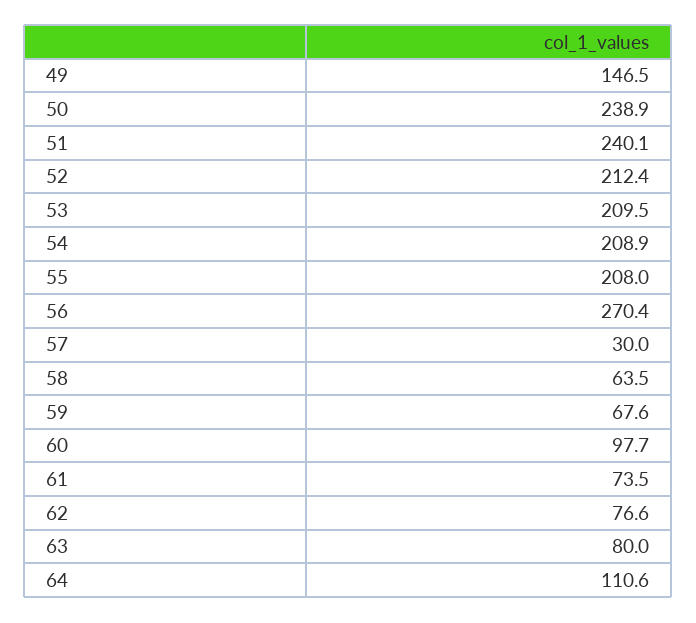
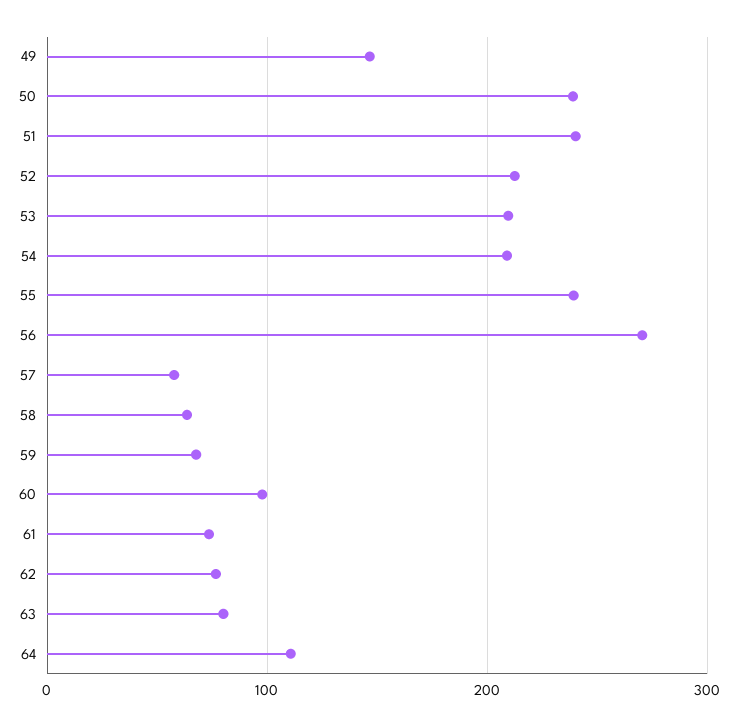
55: 208 -> 240
57: 30 -> 60

